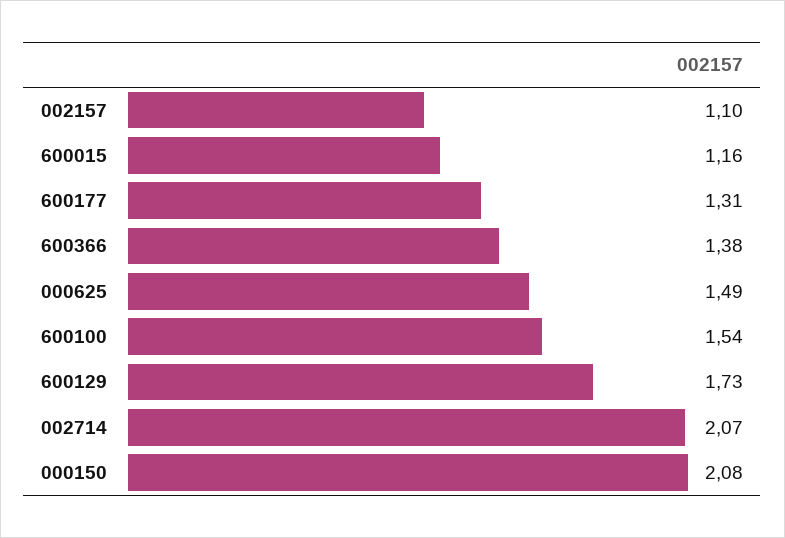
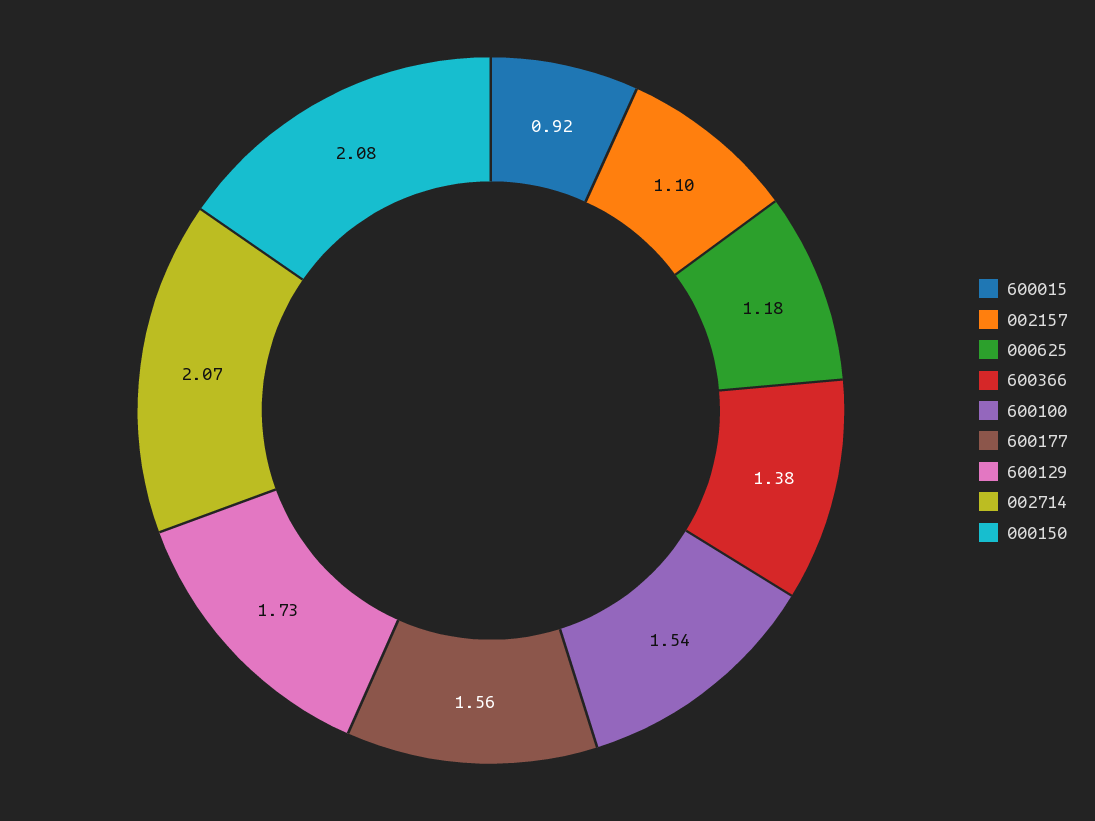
600015: 1.16 -> 0.92
600177: 1.31 -> 1.56
000625: 1.49 -> 1.18

